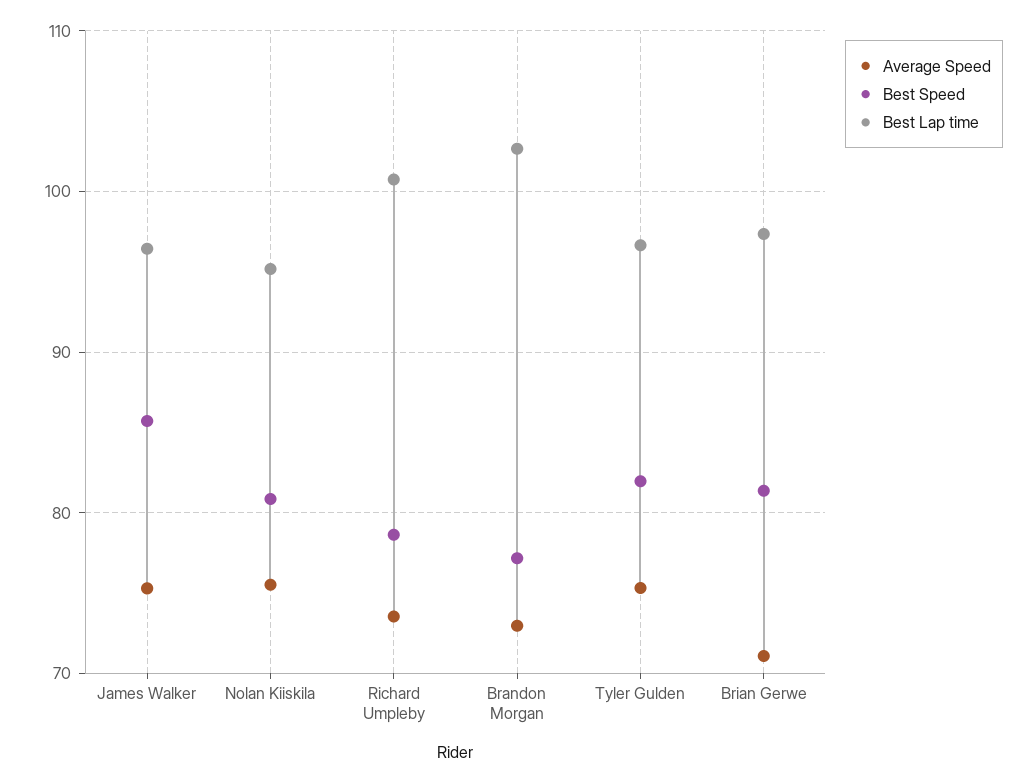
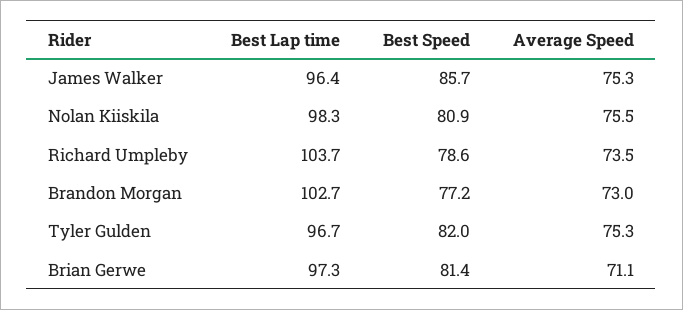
Best Lap time, Nolan Kiiskila: 95 -> 98.3
Best Lap time, Richard Umpleby: 101 -> 103.7

